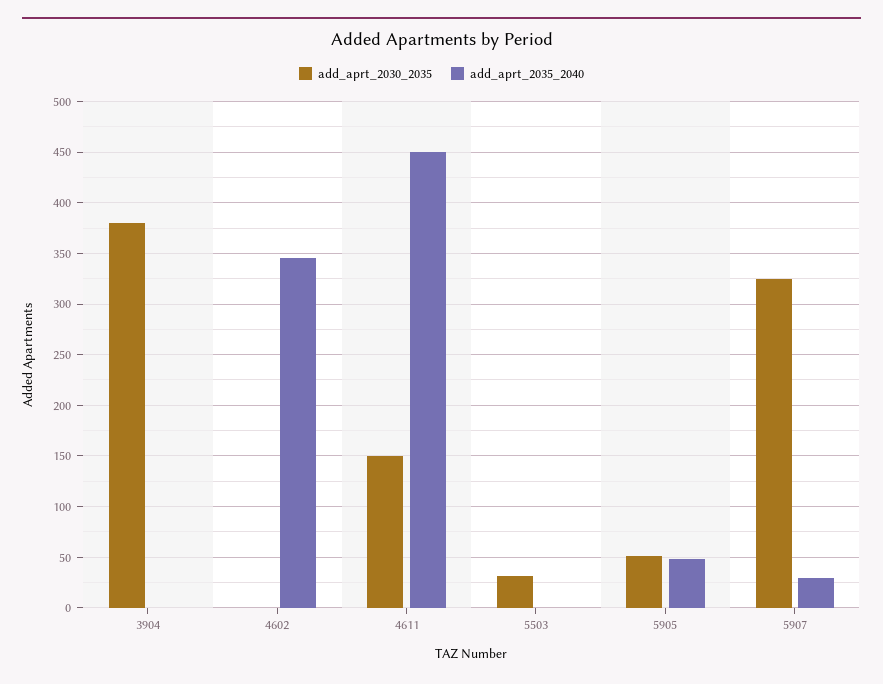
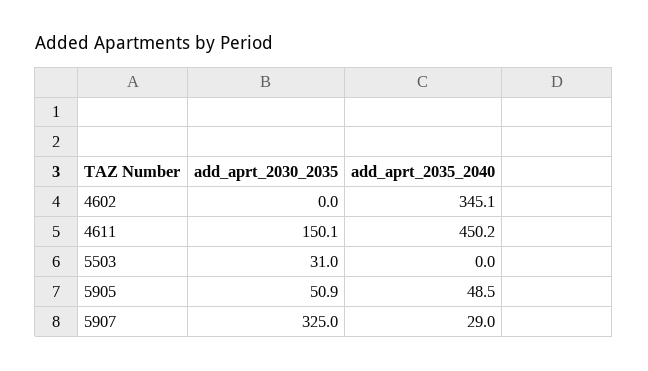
add_aprt_2030_2035, 3904: 380 -> none
add_aprt_2035_2040, 3904: 0 -> none

